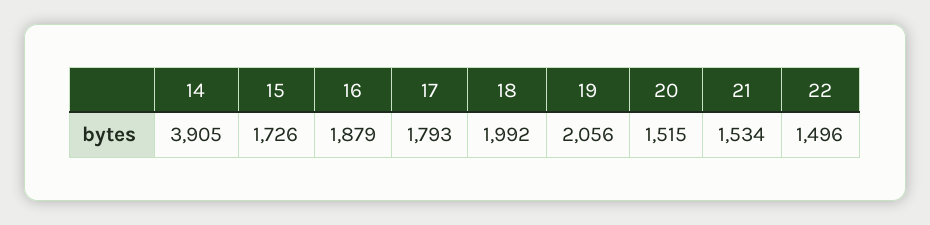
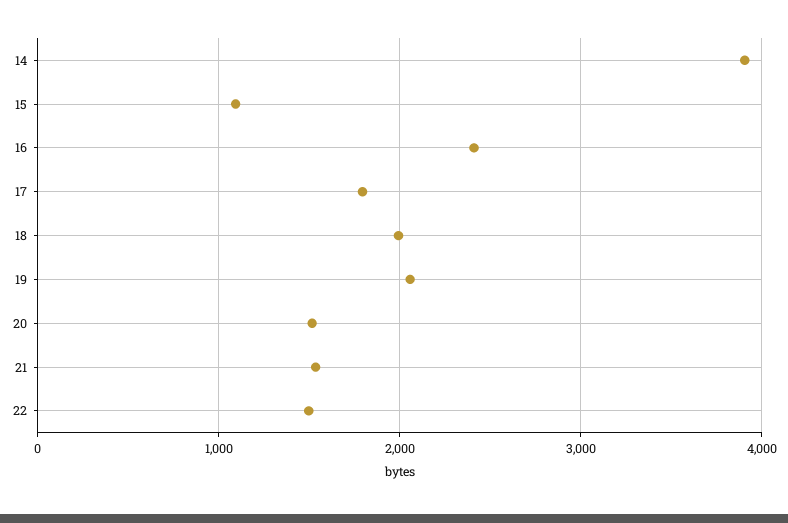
15: 1726 -> 1100
16: 1879 -> 2400

